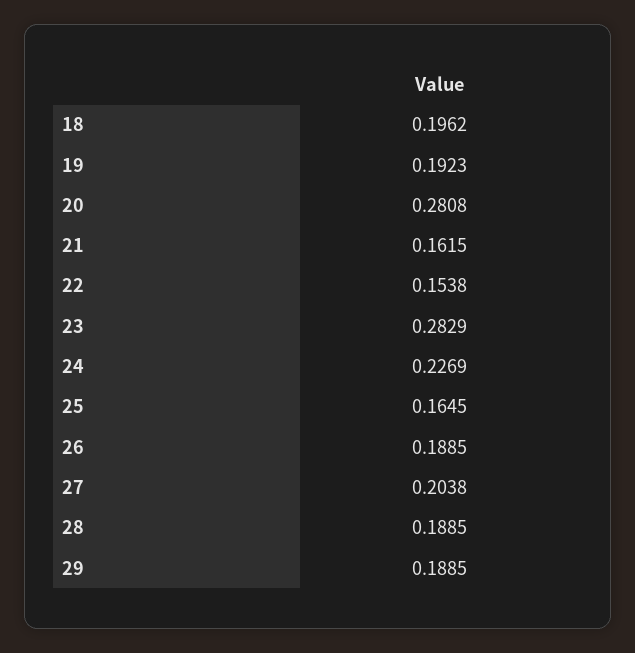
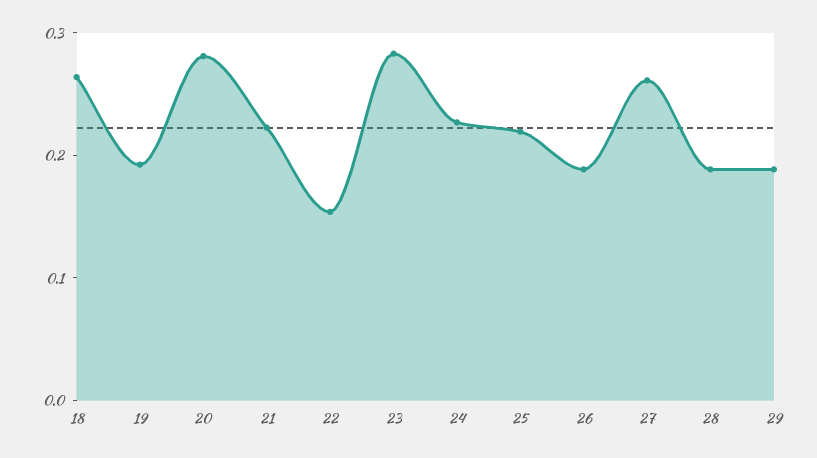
18: 0.1962 -> 0.26
21: 0.1615 -> 0.22
25: 0.1645 -> 0.22
27: 0.2038 -> 0.26

